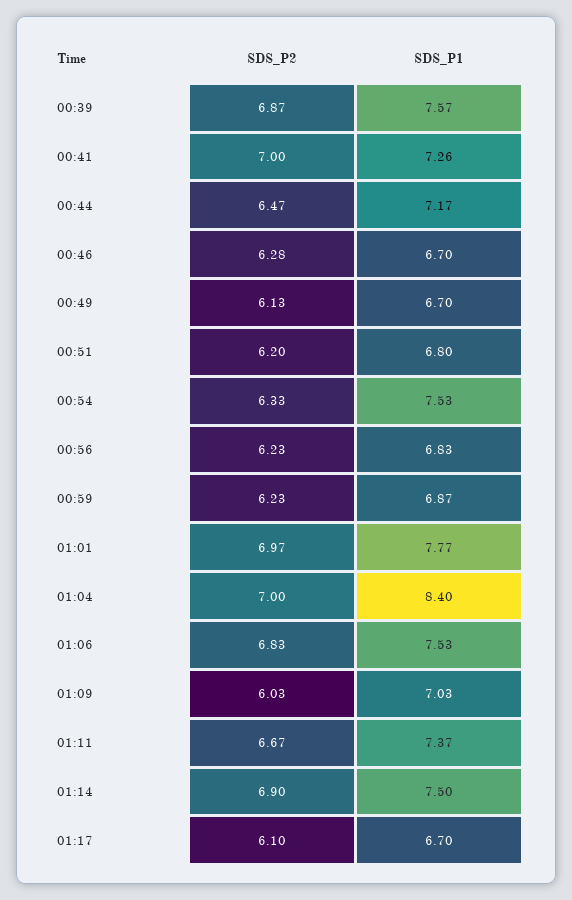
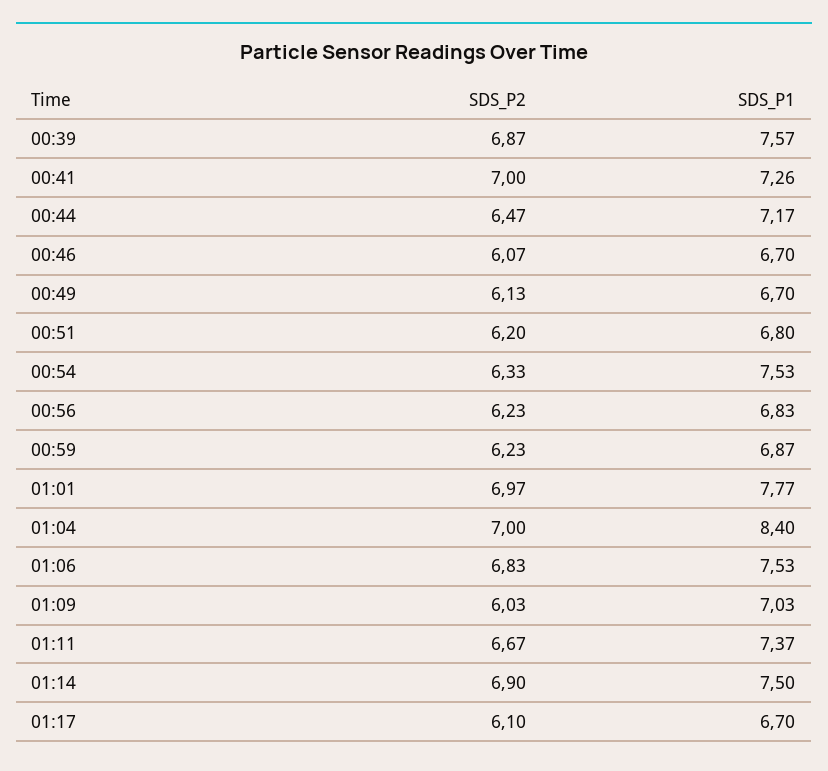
SDS_P2, 00:46: 6.28 -> 6.07

